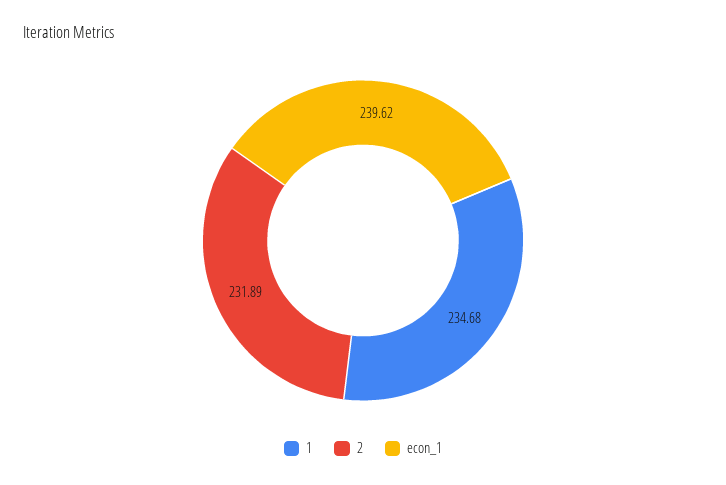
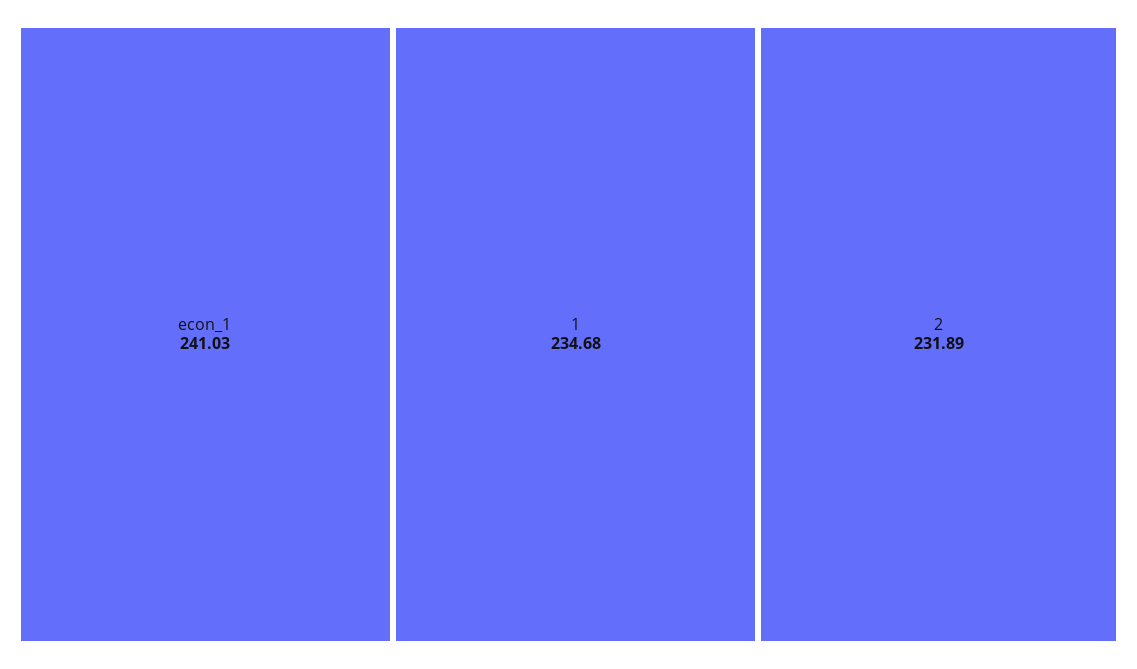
econ_1: 239.62 -> 241.03

